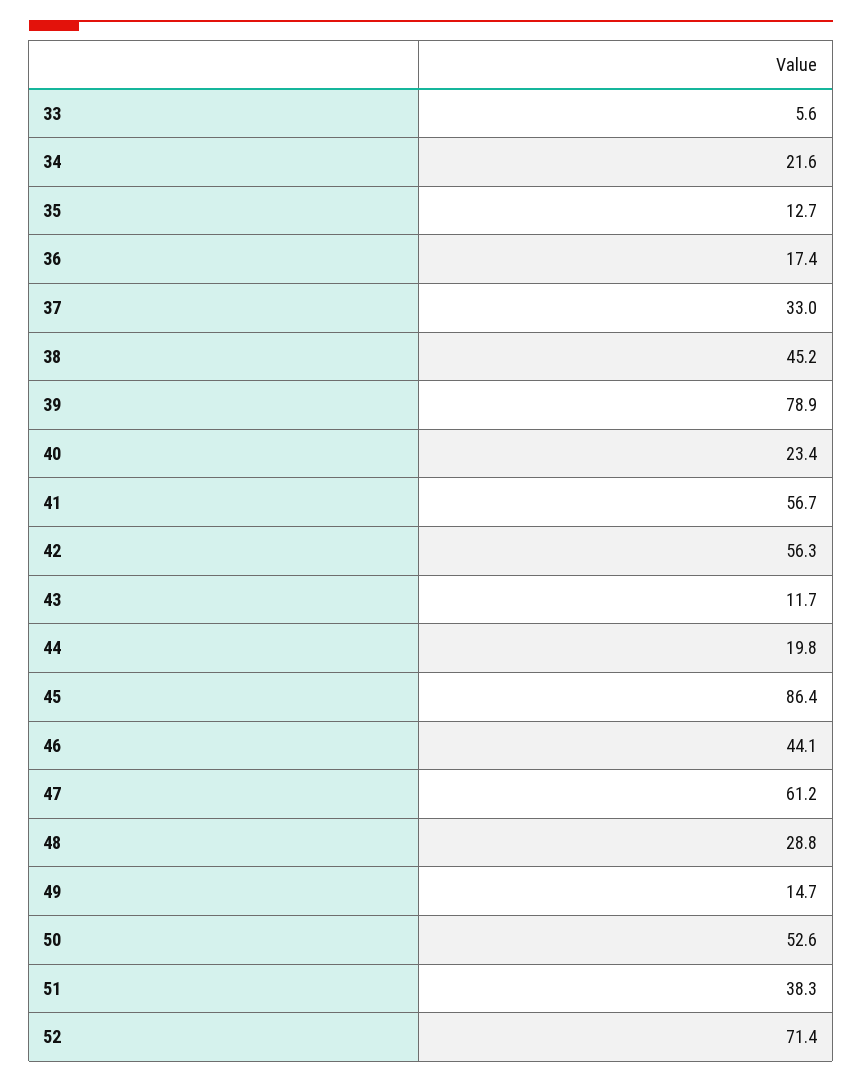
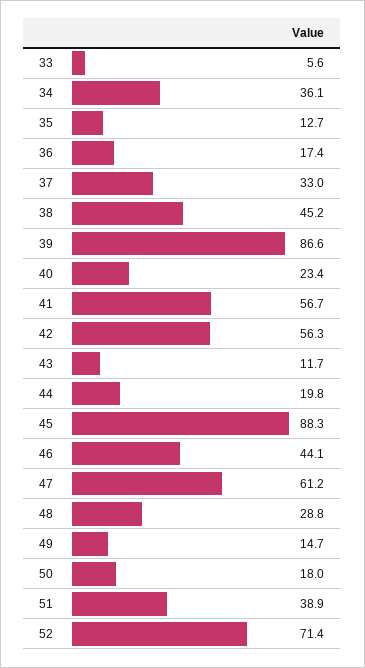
34: 21.6 -> 36.1
39: 78.9 -> 86.6
45: 86.4 -> 88.3
50: 52.6 -> 18
51: 38.3 -> 38.9

